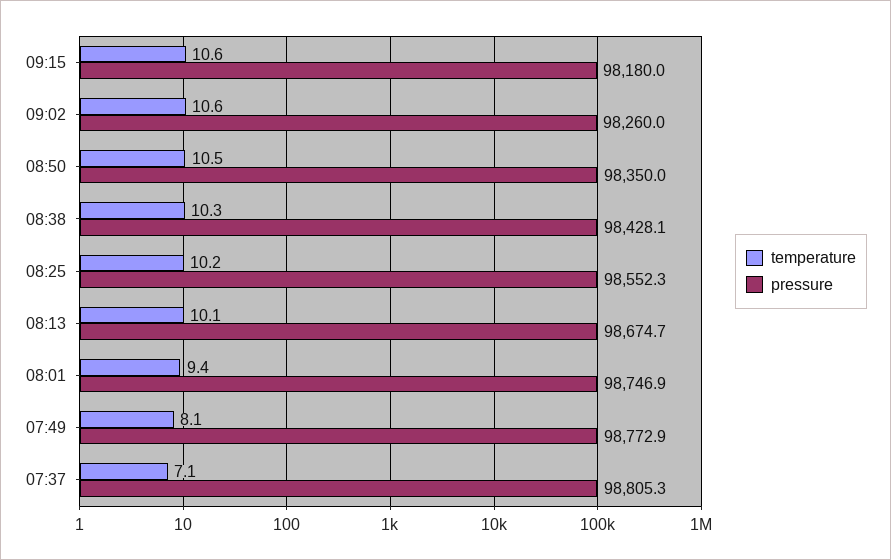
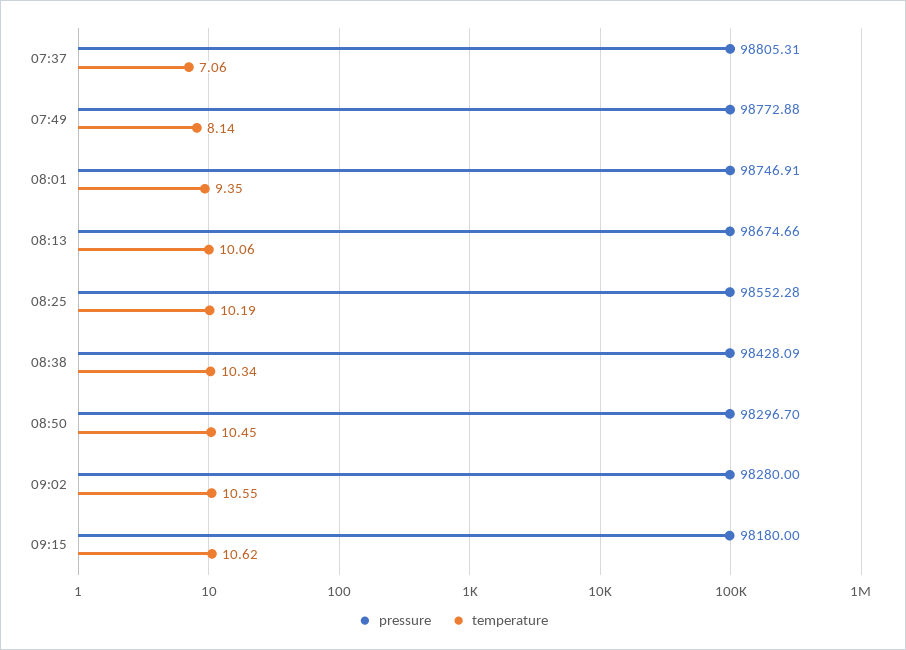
pressure, 09:02: 98260 -> 98280
pressure, 08:50: 98350 -> 98296.7

